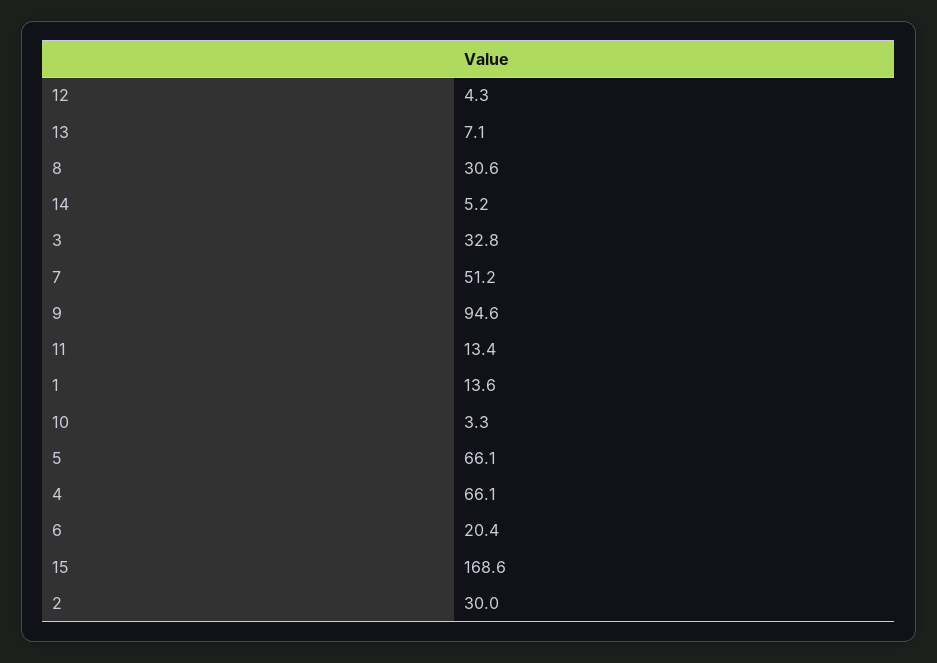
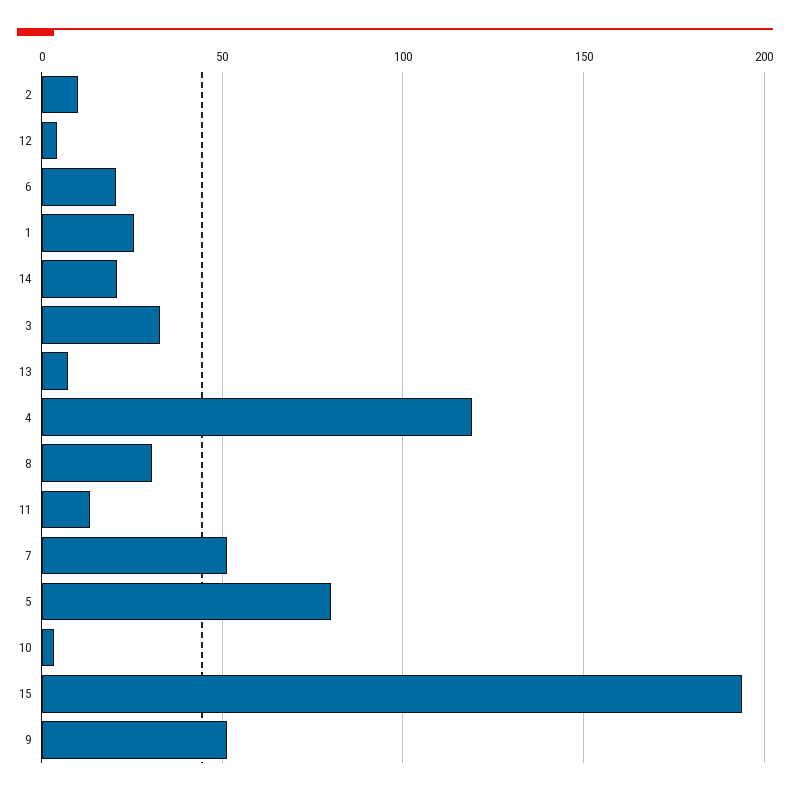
14: 5.2 -> 20
9: 94.6 -> 50
1: 13.6 -> 25
5: 66.1 -> 80
4: 66.1 -> 120
15: 168.6 -> 195
2: 30 -> 10

